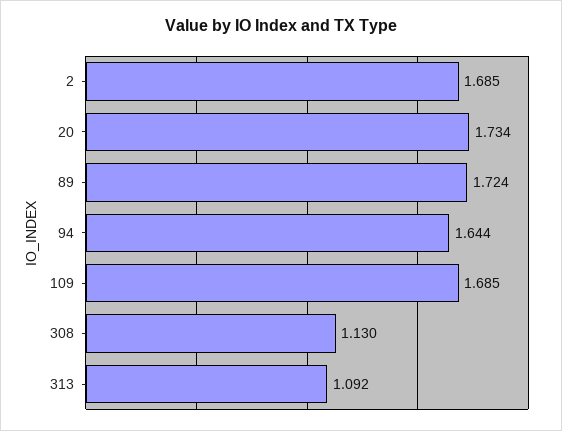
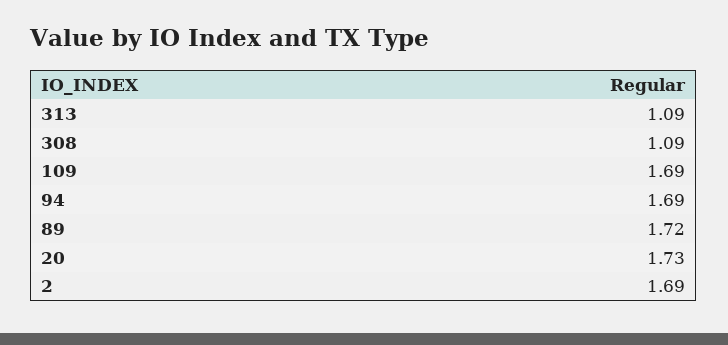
94: 1.644 -> 1.69
308: 1.13 -> 1.09

